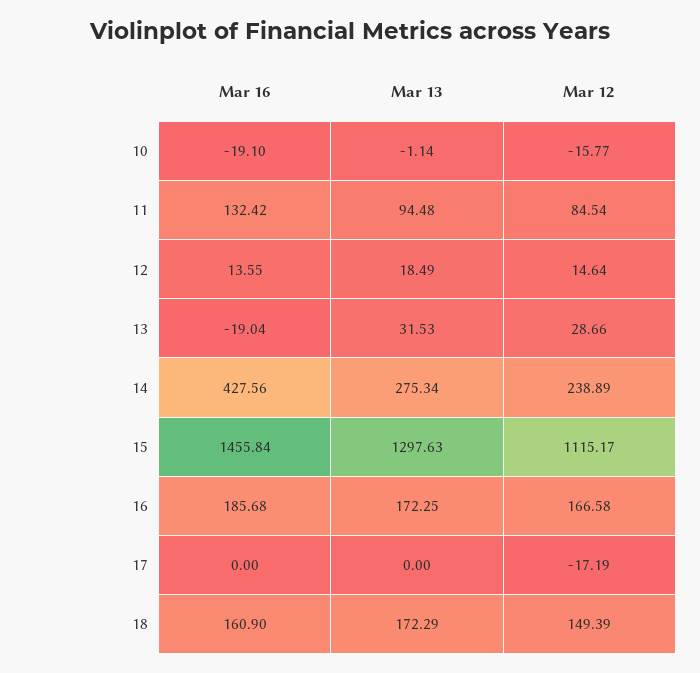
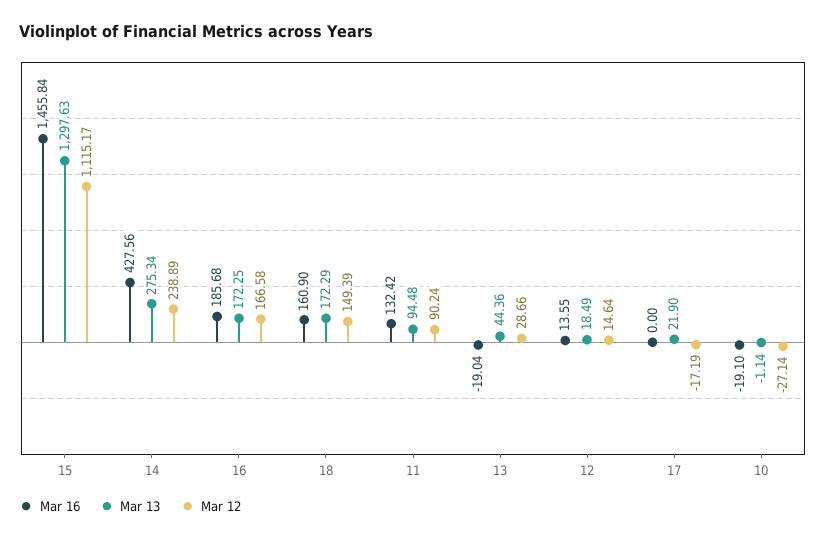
Mar 12, 10: -15.77 -> -27.14
Mar 12, 11: 84.54 -> 90.24
Mar 13, 13: 31.53 -> 44.36
Mar 13, 17: 0 -> 21.9

